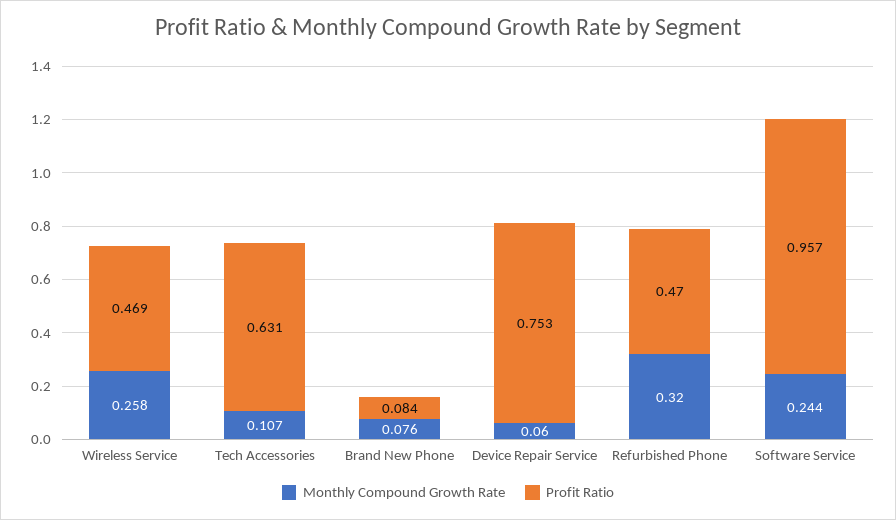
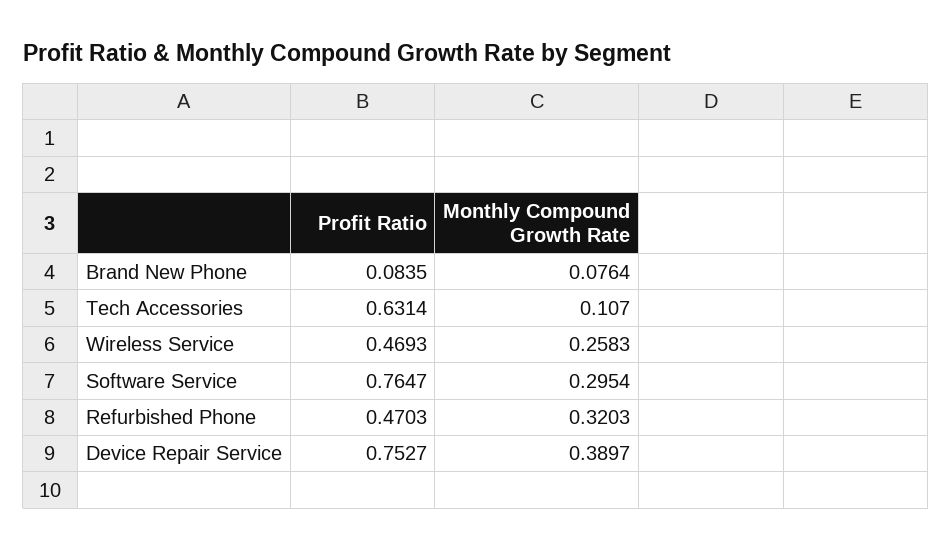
Monthly Compound Growth Rate, Device Repair Service: 0.06 -> 0.3897
Monthly Compound Growth Rate, Software Service: 0.244 -> 0.2954
Profit Ratio, Software Service: 0.957 -> 0.7647

